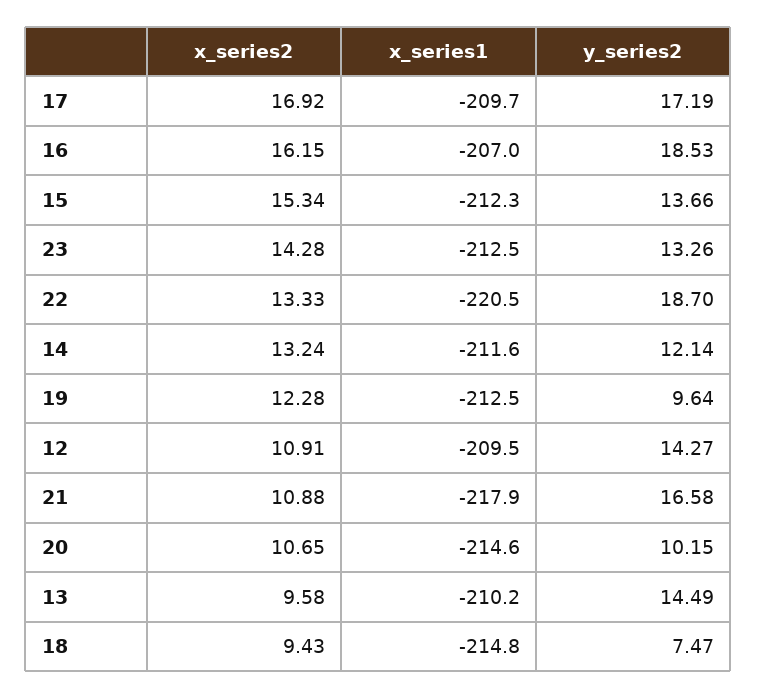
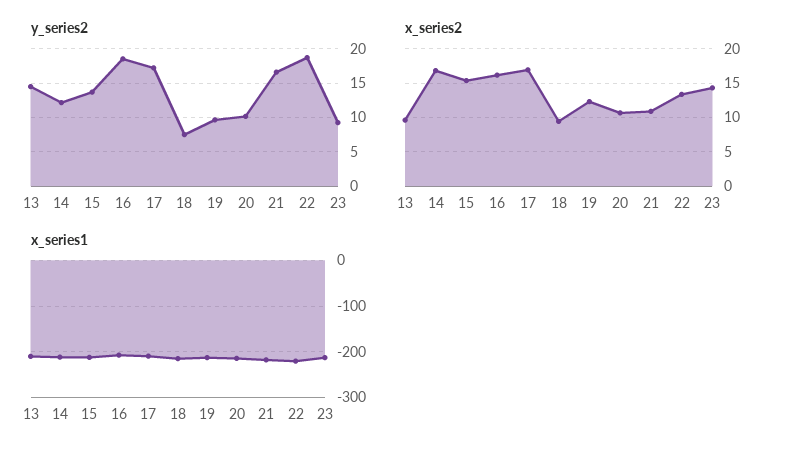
y_series2, 23: 13.26 -> 9
x_series2, 14: 13.24 -> 17
x_series2, 12: 10.91 -> none
x_series1, 12: -209.5 -> none
y_series2, 12: 14.27 -> none

